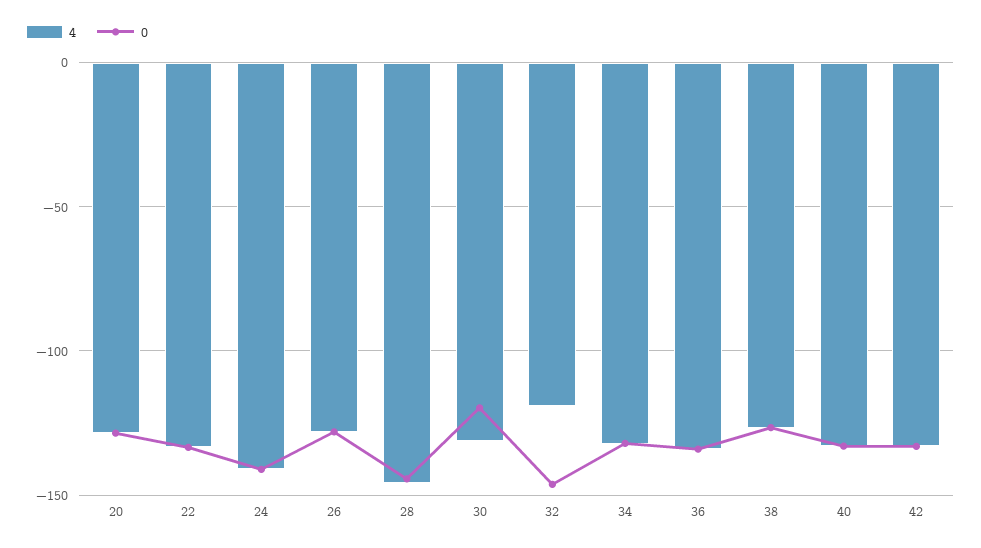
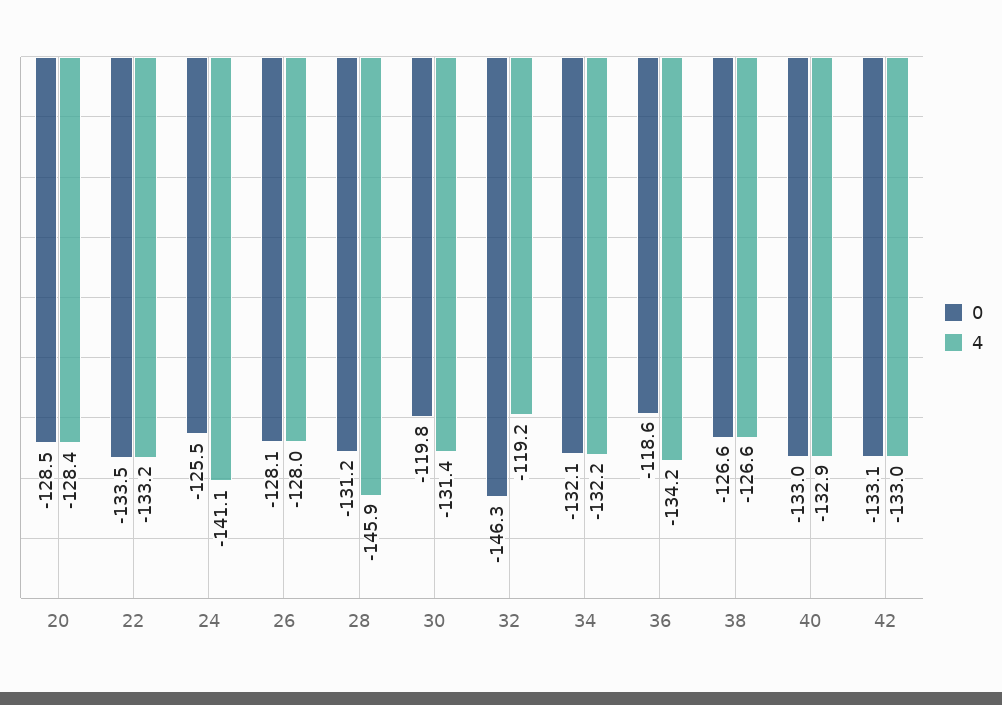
0, 24: -140 -> -125.5
0, 28: -145 -> -131.2
0, 36: -135 -> -118.6

